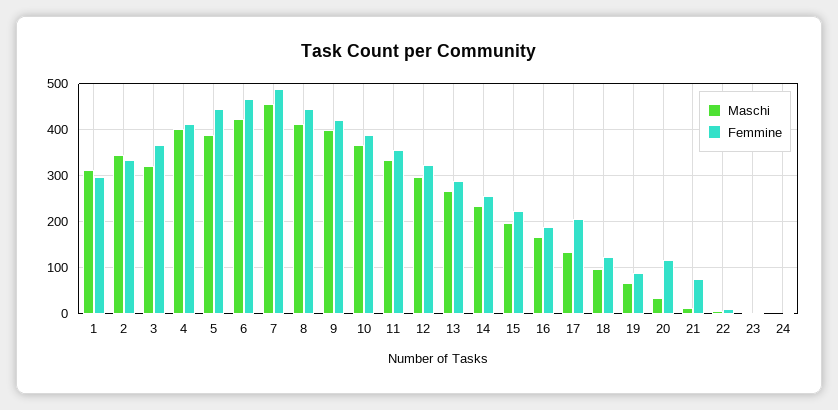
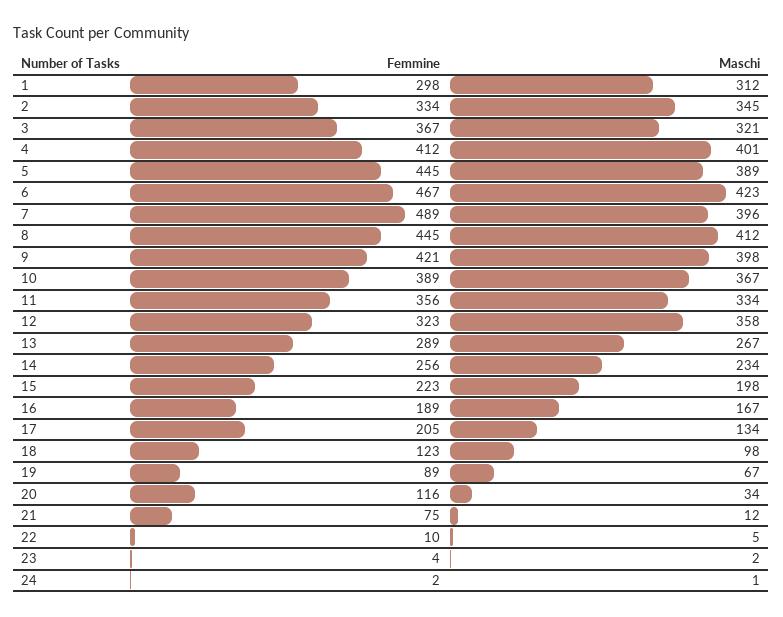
Maschi, 7: 460 -> 396
Maschi, 12: 300 -> 358

